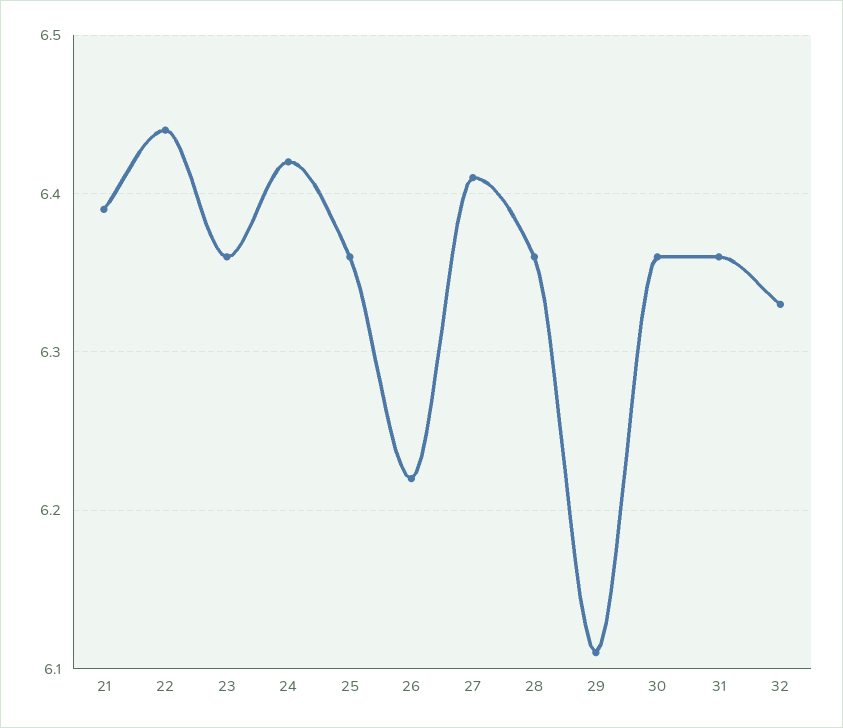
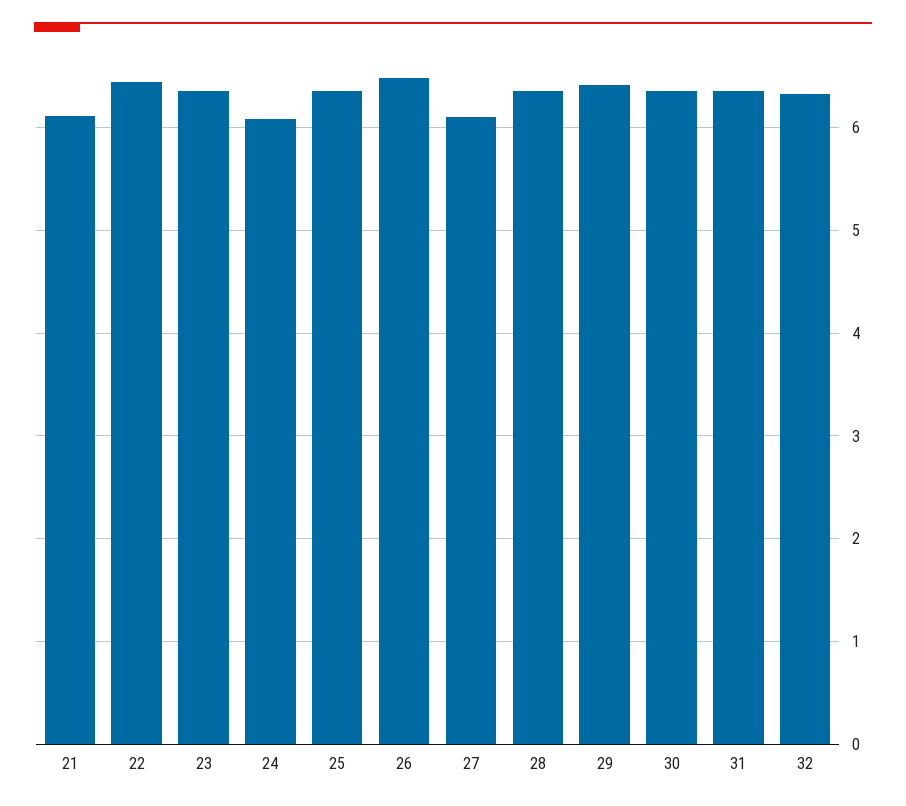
21: 6.39 -> 6.1
24: 6.42 -> 6.1
26: 6.22 -> 6.5
27: 6.41 -> 6.1
29: 6.11 -> 6.4

